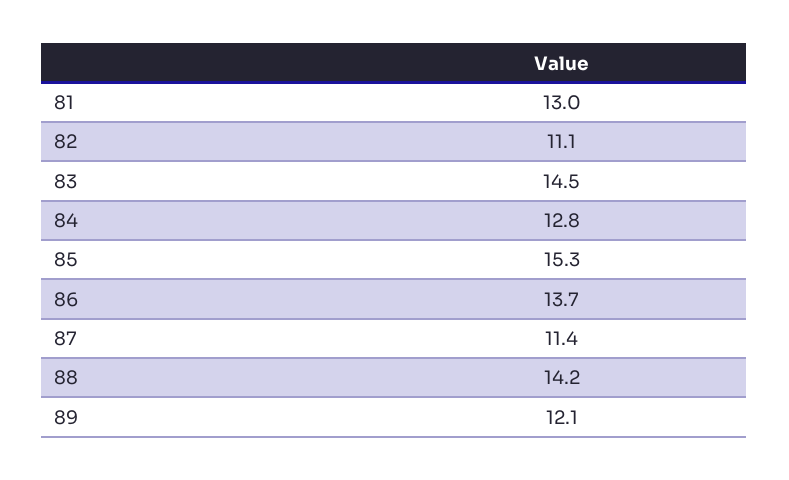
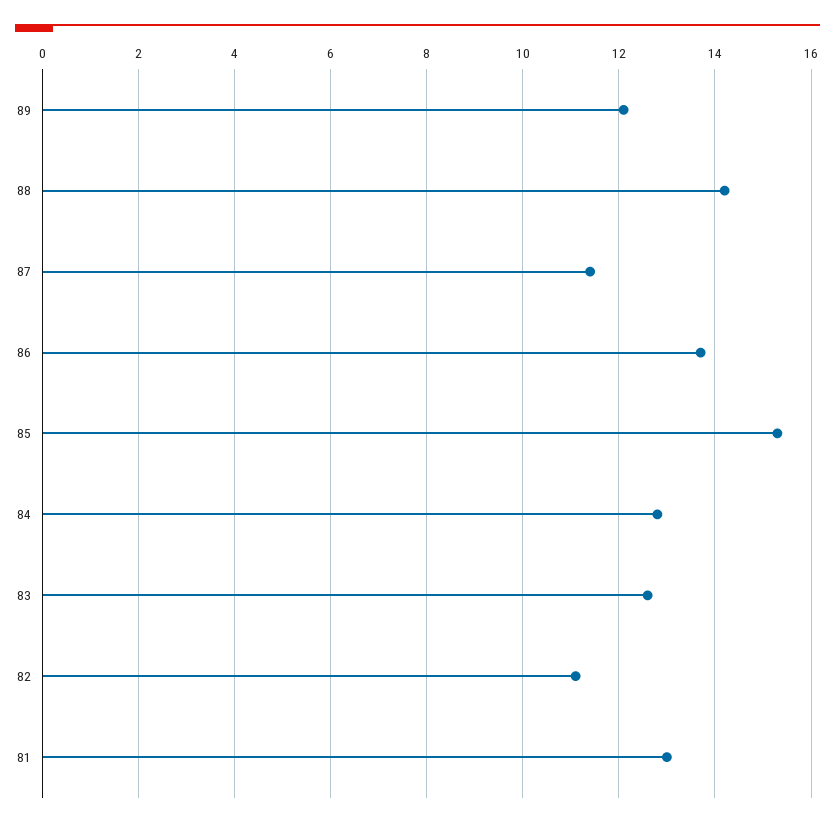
83: 14.5 -> 12.5

